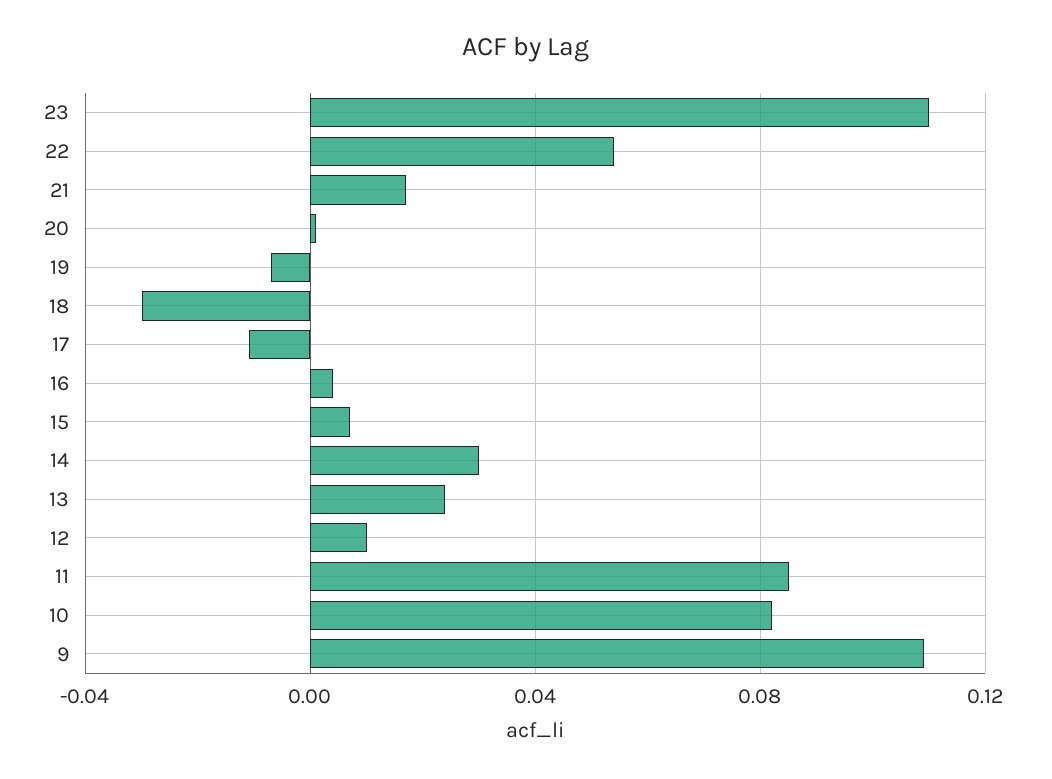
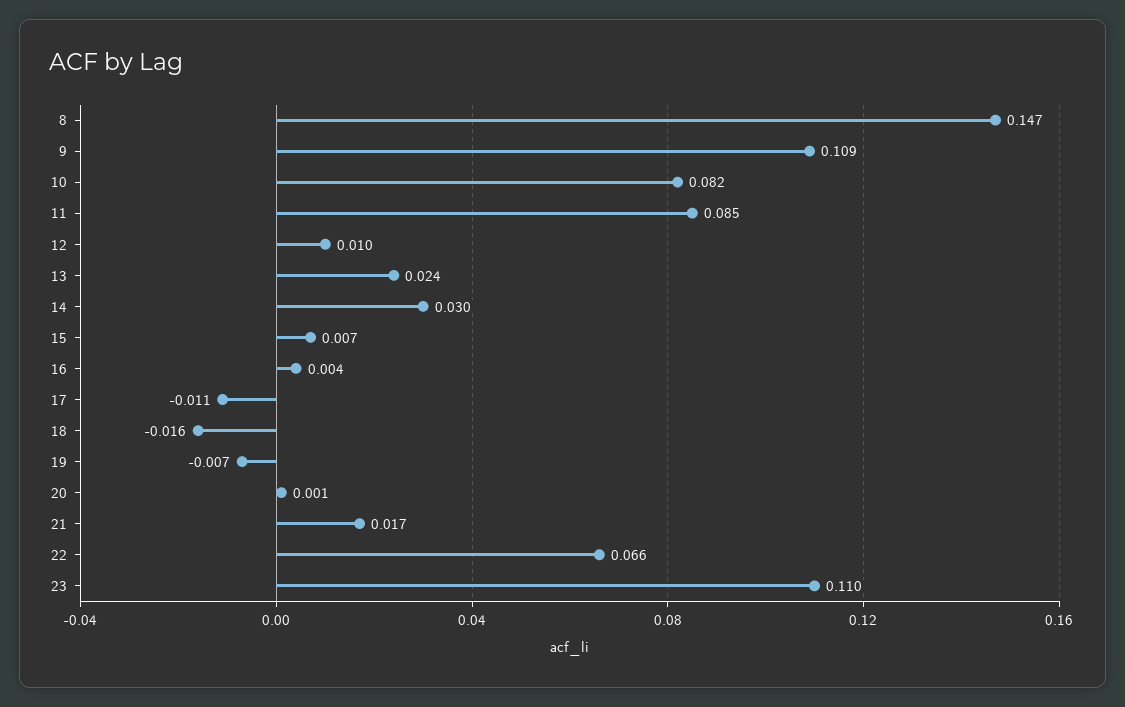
22: 0.055 -> 0.066
18: -0.03 -> -0.016
8: none -> 0.147

